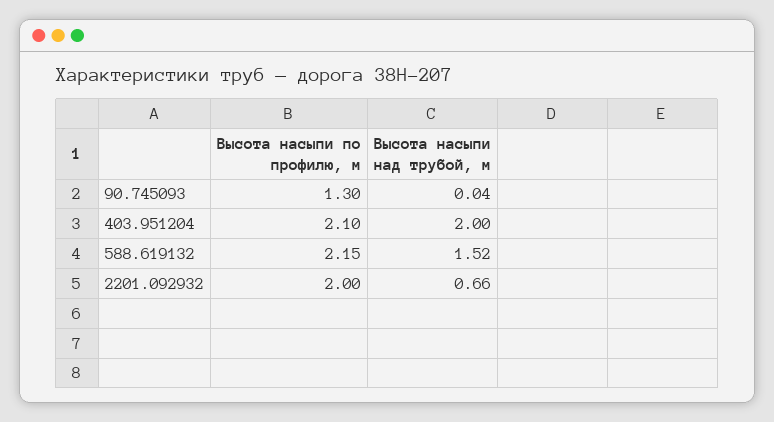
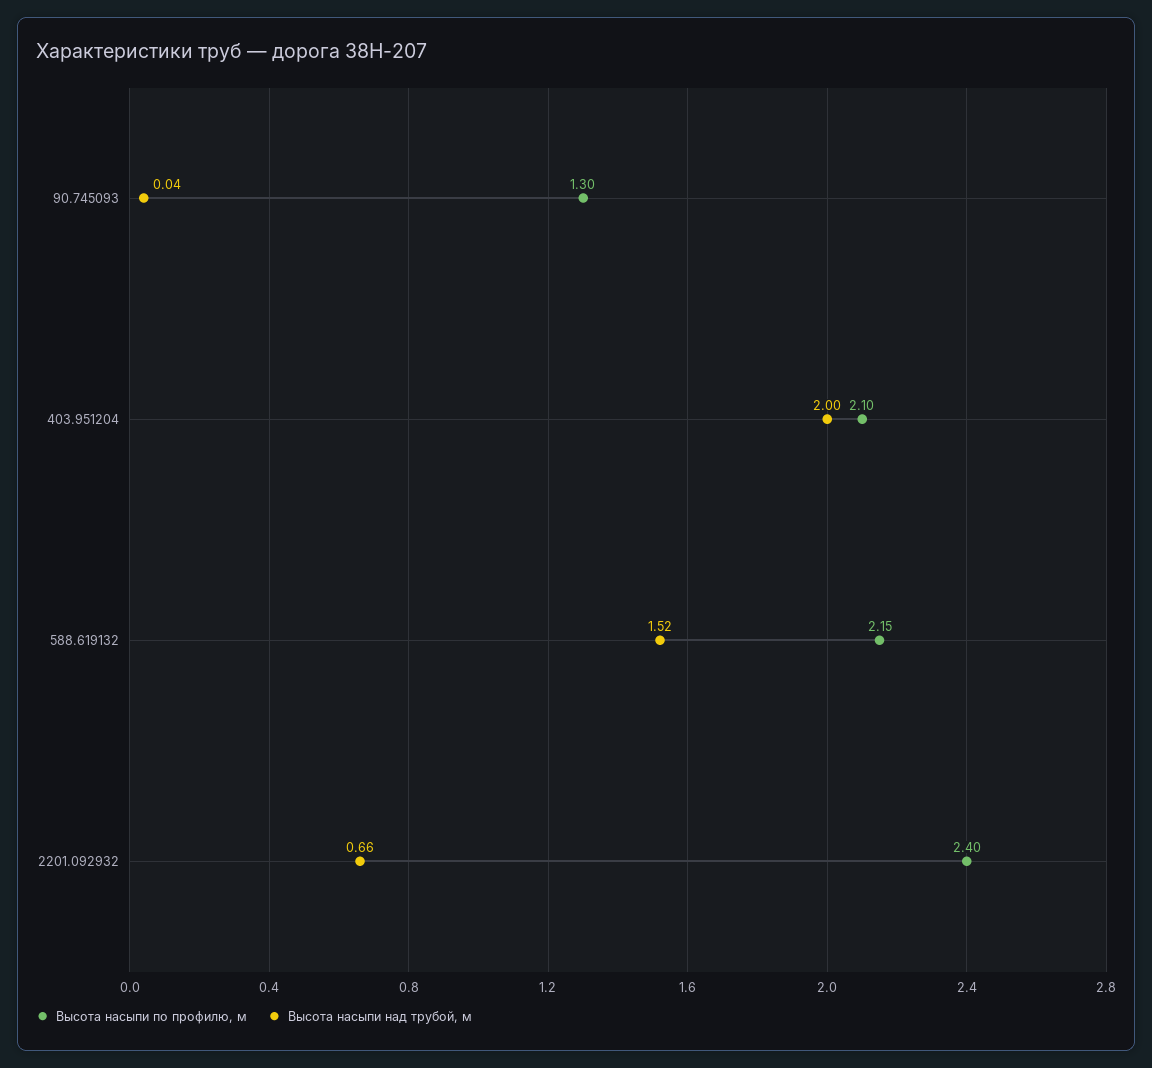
Высота насыпи по профилю, м, 2201.092932: 2 -> 2.4

